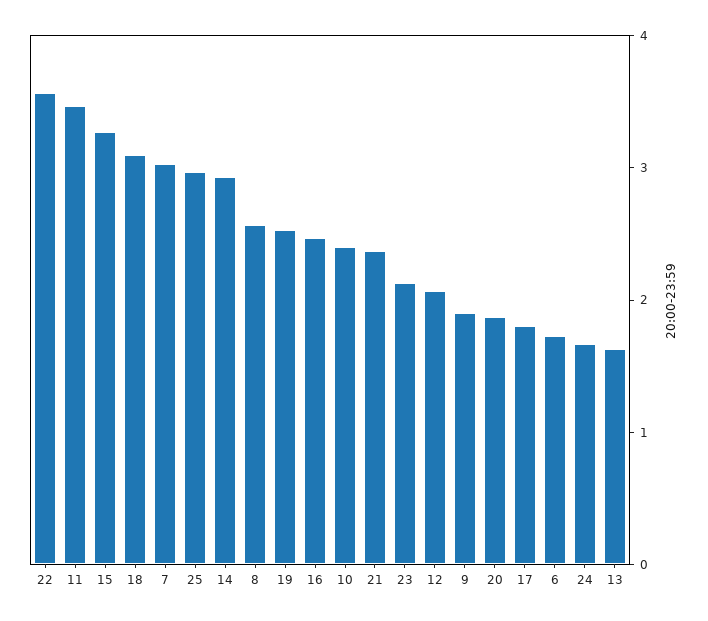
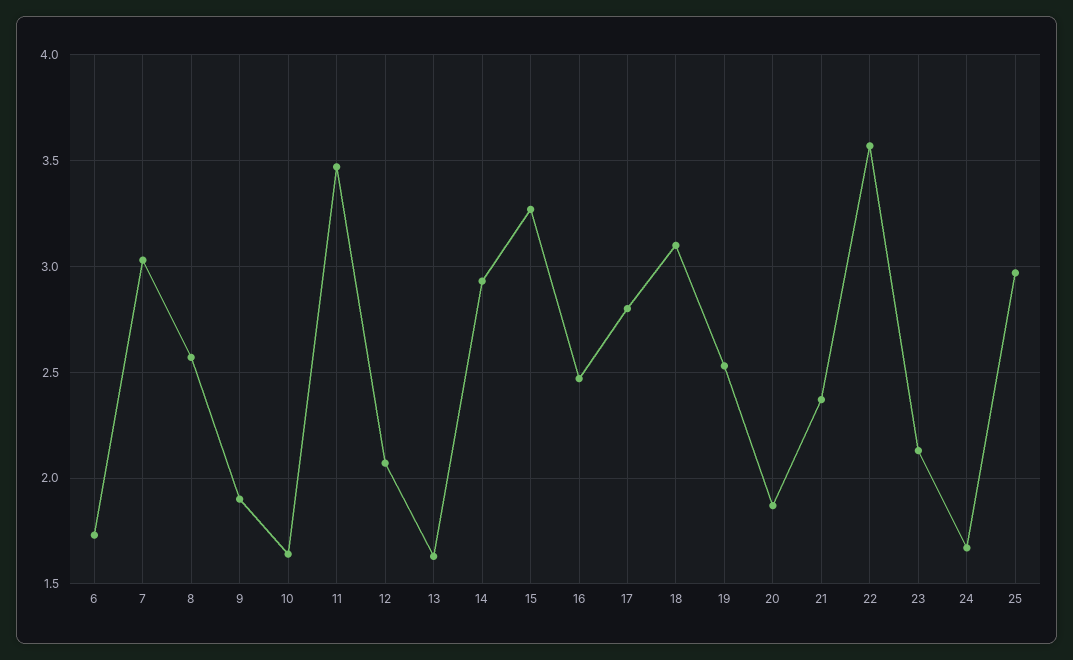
10: 2.4 -> 1.65
17: 1.8 -> 2.8

